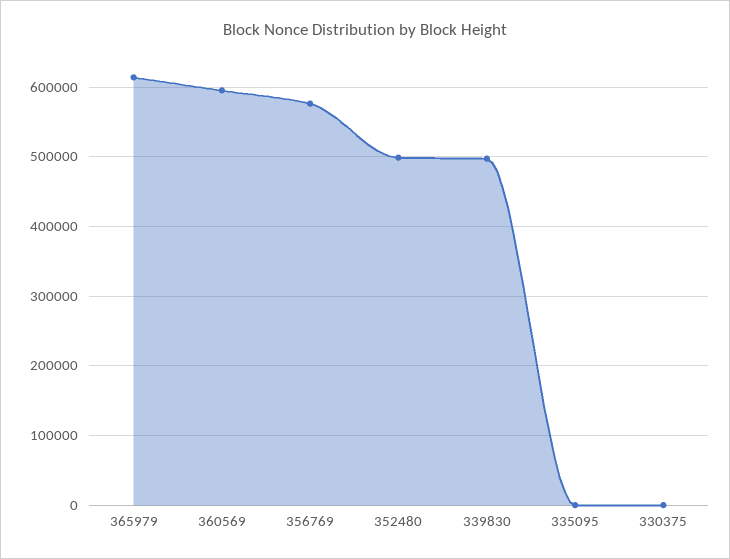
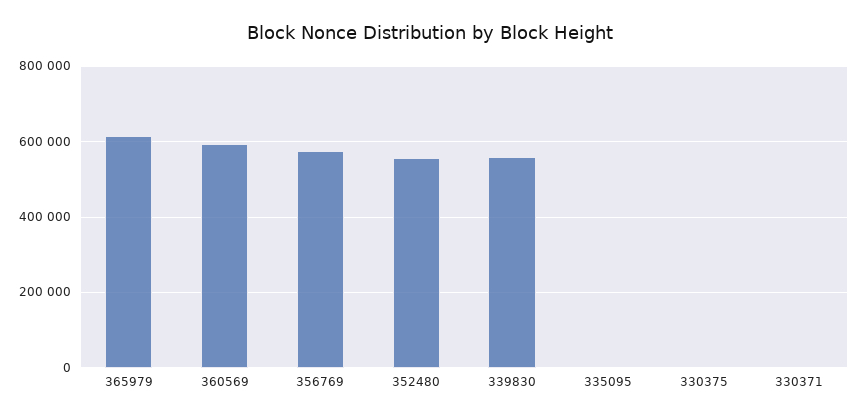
352480: 500000 -> 560000
339830: 500000 -> 560000
330371: none -> 0

